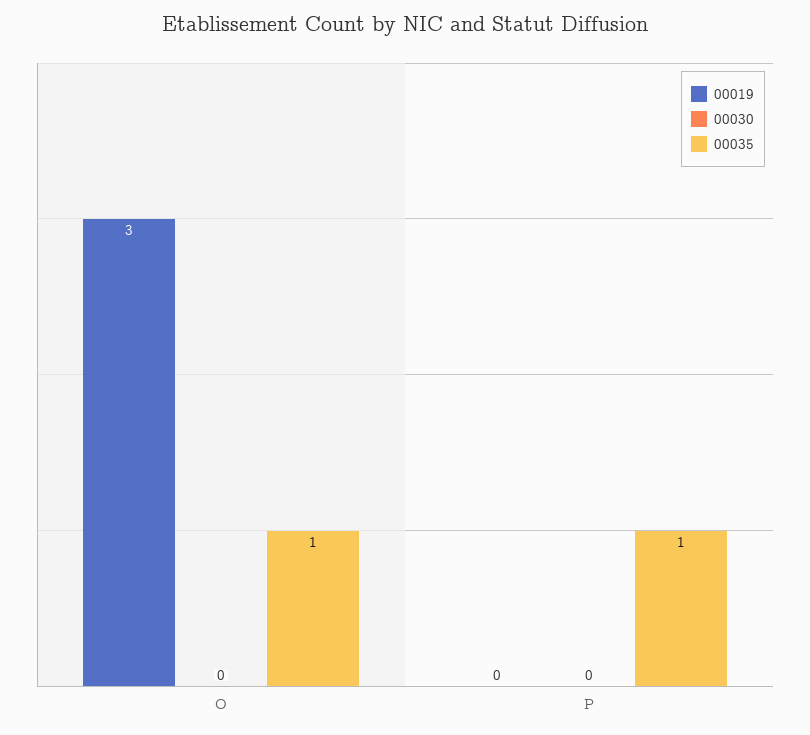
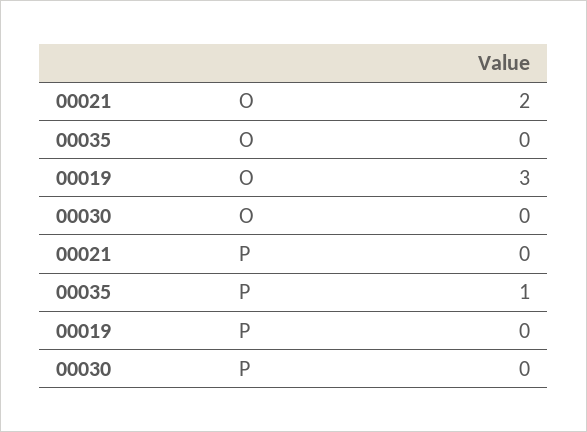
00035, O: 1 -> 0
00021, O: none -> 2
00021, P: none -> 0

